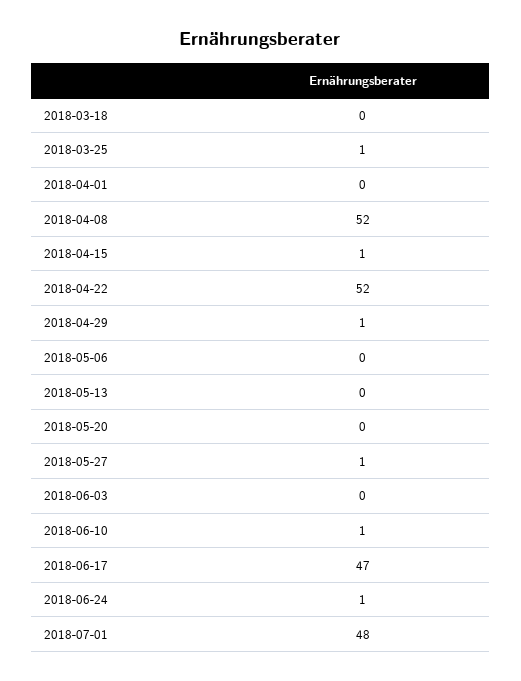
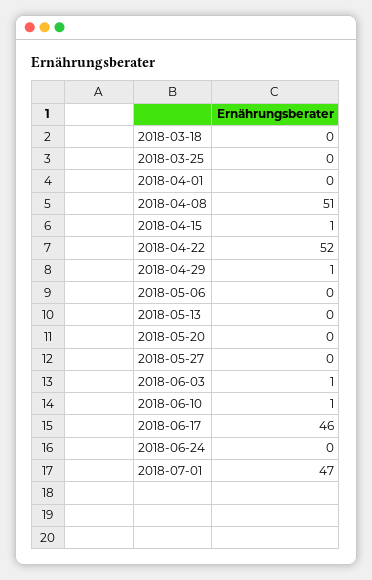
2018-03-25: 1 -> 0
2018-04-08: 52 -> 51
2018-05-27: 1 -> 0
2018-06-03: 0 -> 1
2018-06-17: 47 -> 46
2018-06-24: 1 -> 0
2018-07-01: 48 -> 47

